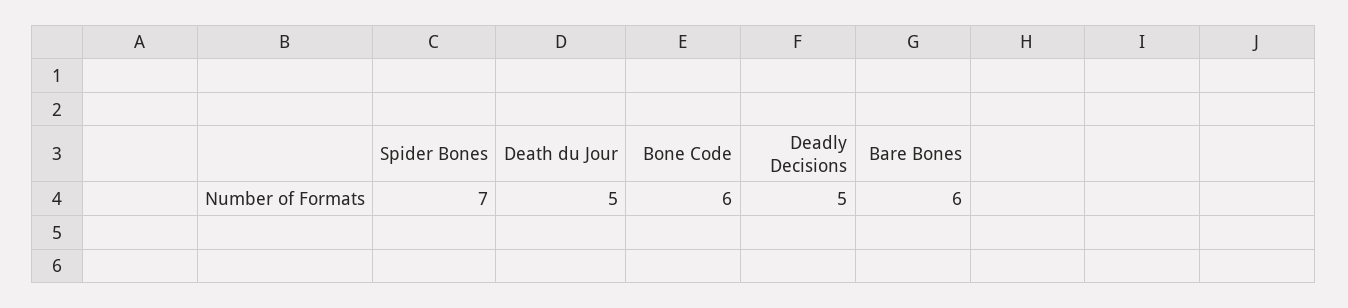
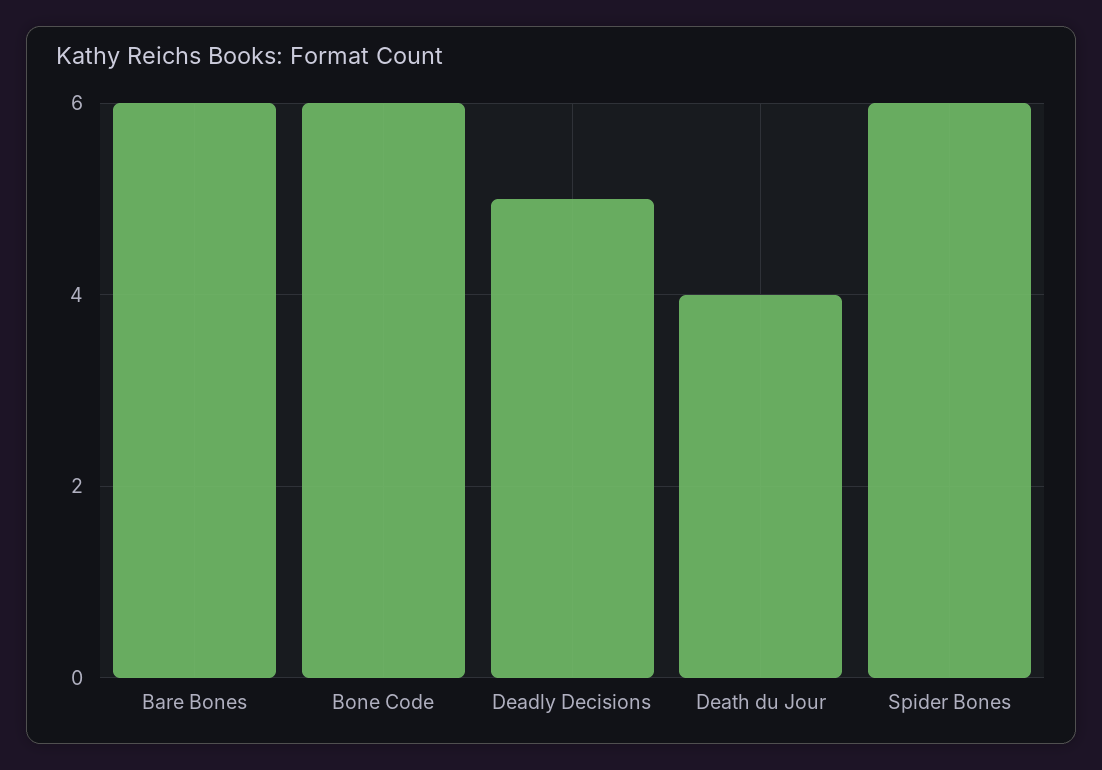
Spider Bones: 7 -> 6
Death du Jour: 5 -> 4

